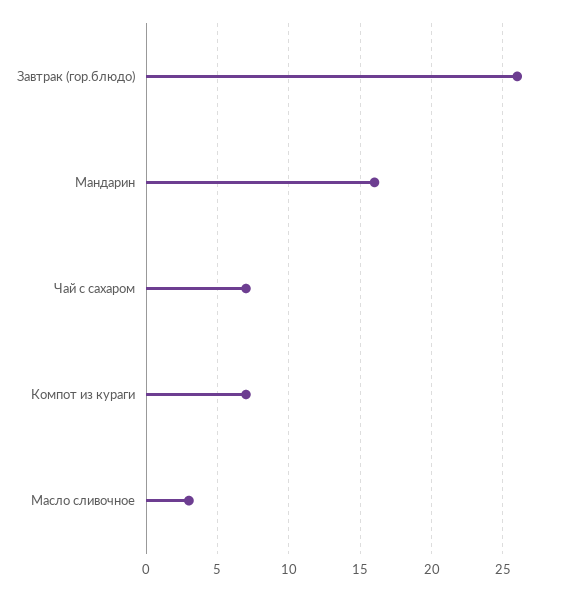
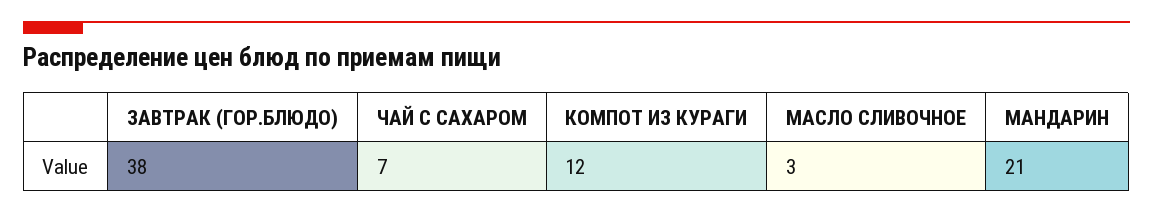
Завтрак (гор.блюдо): 26 -> 38
Мандарин: 16 -> 21
Компот из кураги: 7 -> 12

